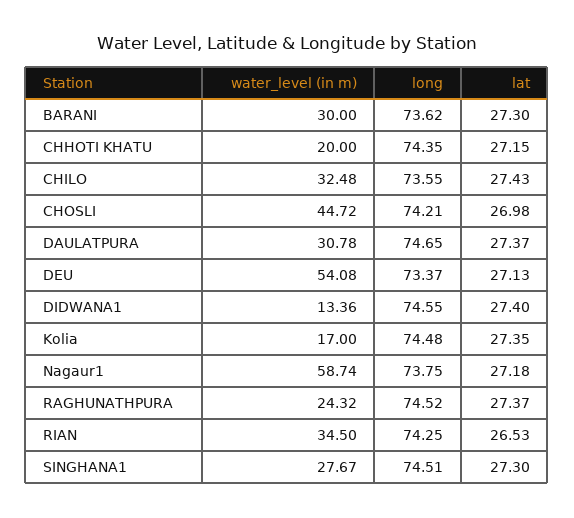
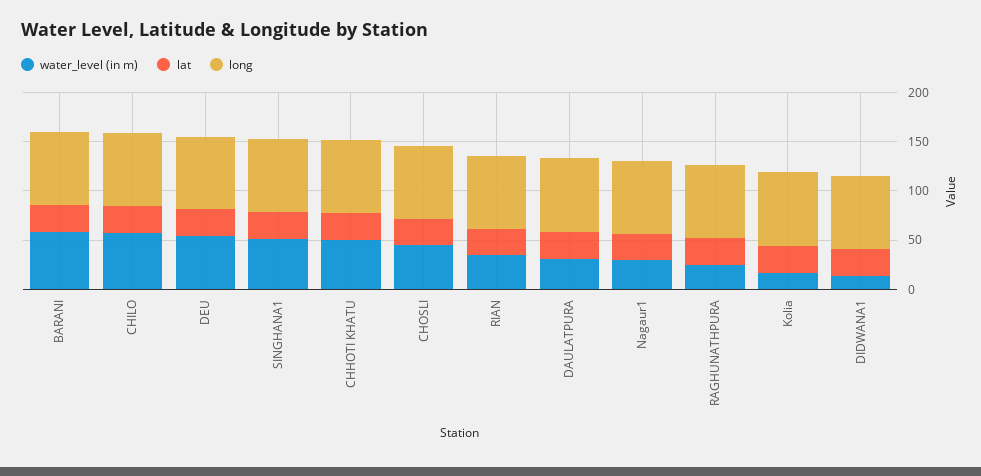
water_level (in m), BARANI: 30 -> 60
water_level (in m), CHHOTI KHATU: 20 -> 50
water_level (in m), CHILO: 32.48 -> 60
water_level (in m), Nagaur1: 58.74 -> 30
water_level (in m), SINGHANA1: 27.67 -> 50

